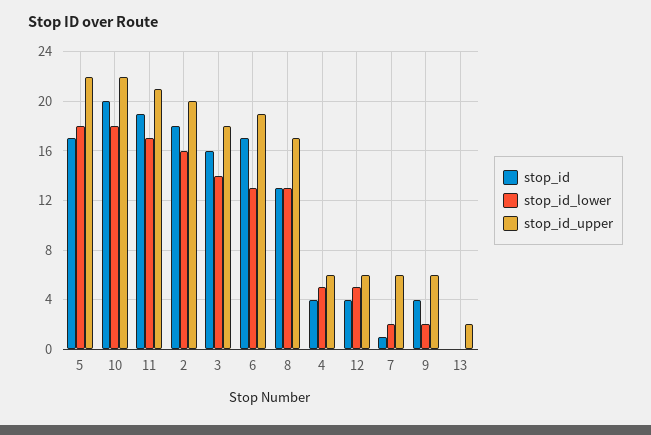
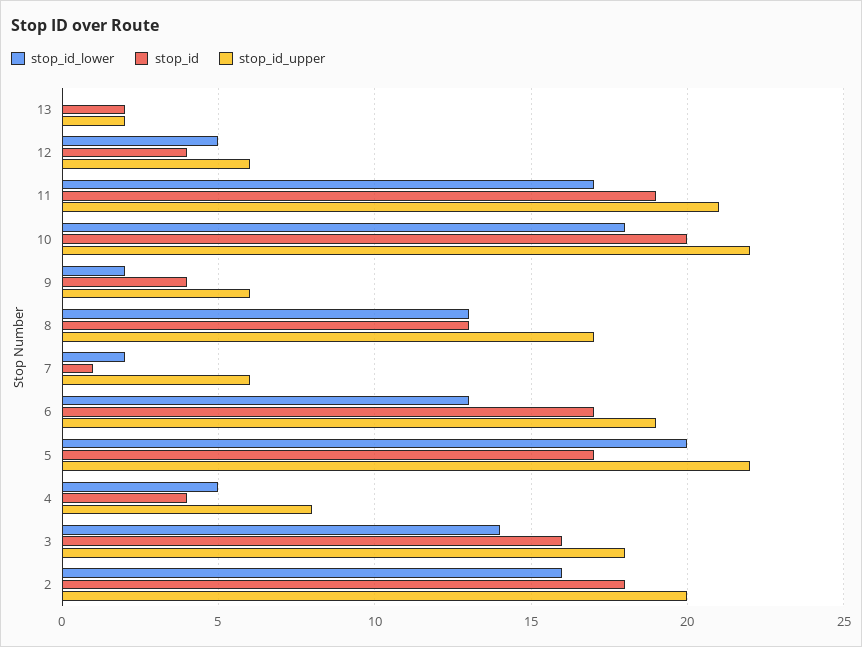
stop_id_lower, 5: 18 -> 20
stop_id_upper, 4: 6 -> 8
stop_id, 13: 0 -> 2

